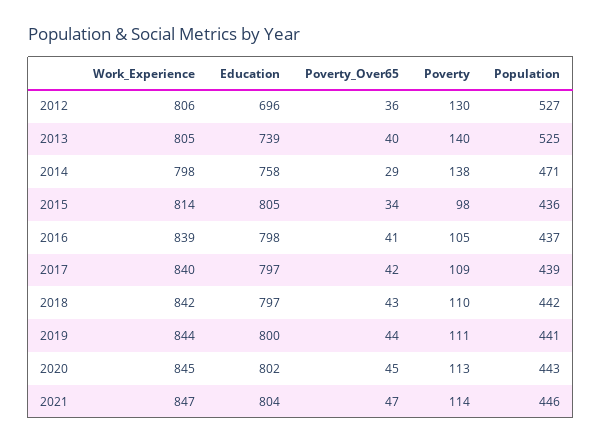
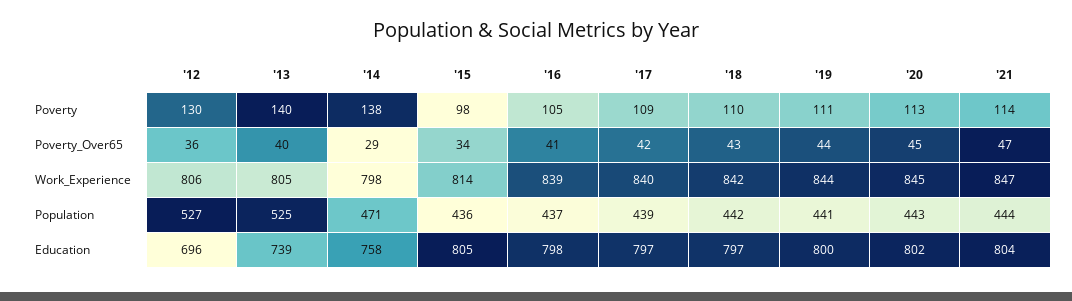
Population, 2021: 446 -> 444

